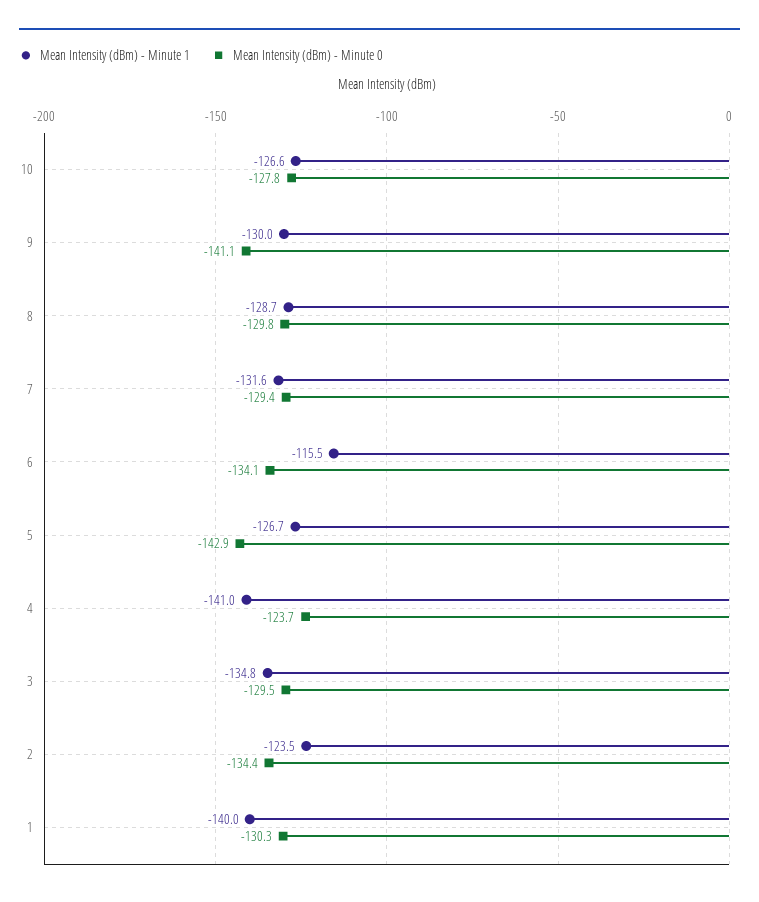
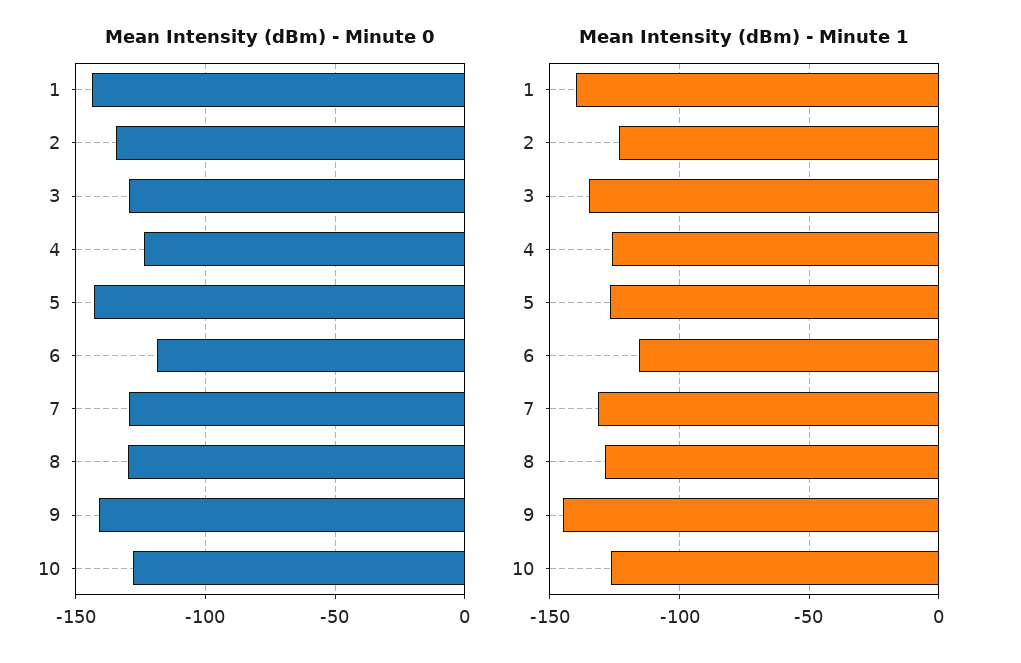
Mean Intensity (dBm) - Minute 1, 9: -130 -> -145
Mean Intensity (dBm) - Minute 0, 6: -134.1 -> -120
Mean Intensity (dBm) - Minute 1, 4: -141 -> -125
Mean Intensity (dBm) - Minute 0, 1: -130.3 -> -145

